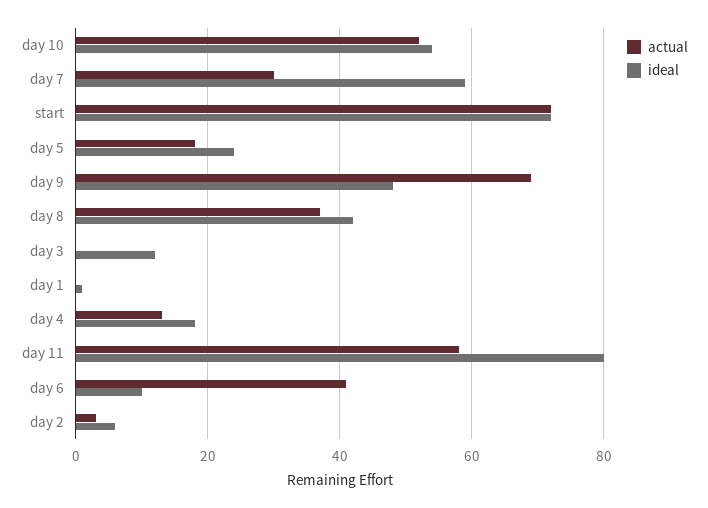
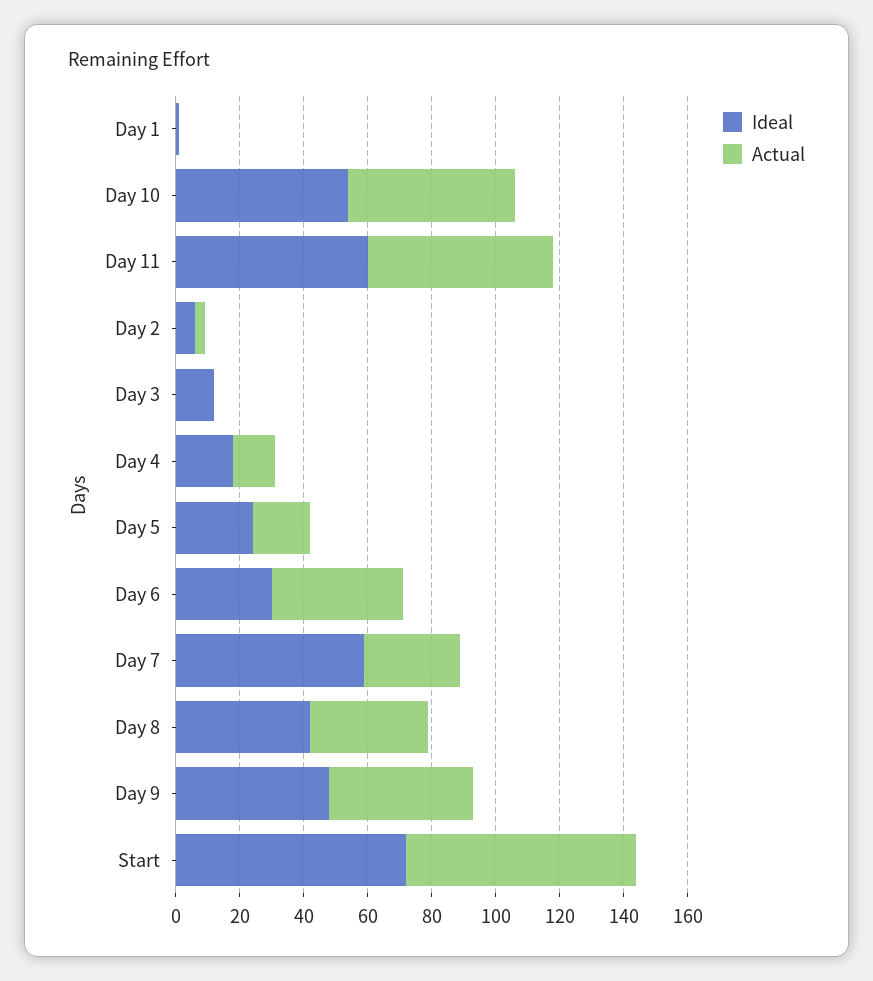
actual, day 9: 70 -> 45
ideal, day 11: 80 -> 60
ideal, day 6: 10 -> 30

